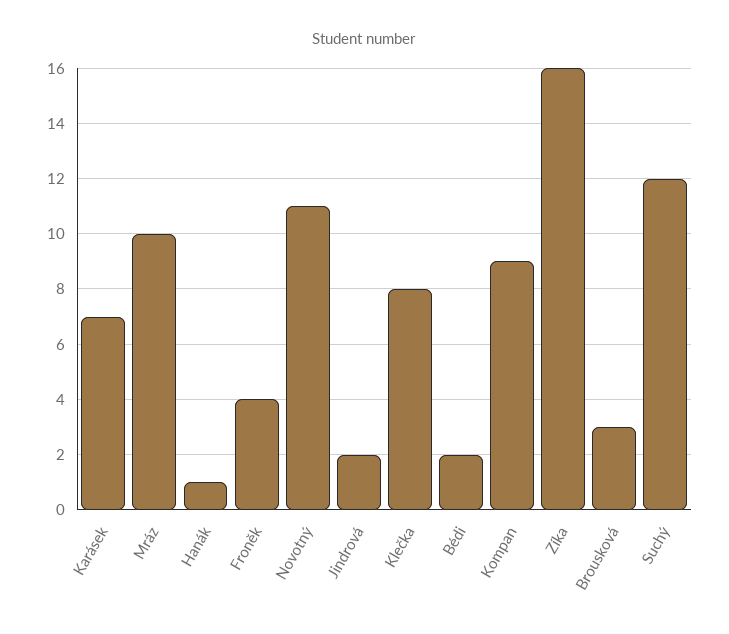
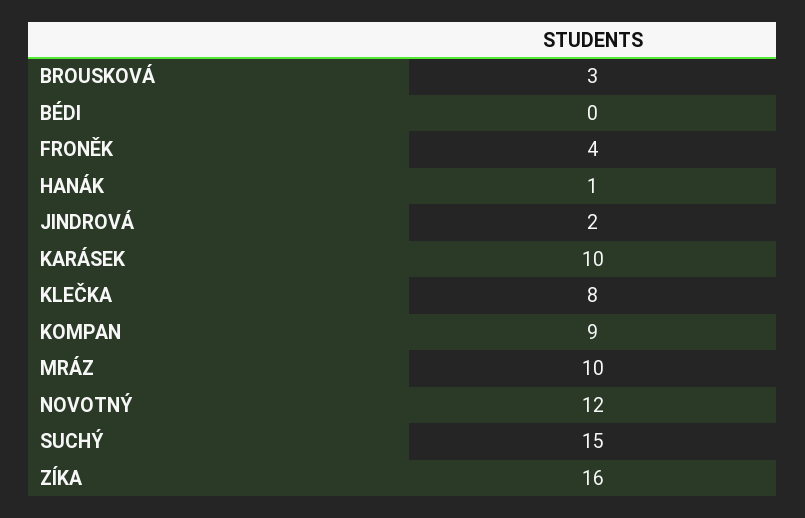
Karásek: 7 -> 10
Novotný: 11 -> 12
Bédi: 2 -> 0
Suchý: 12 -> 15

